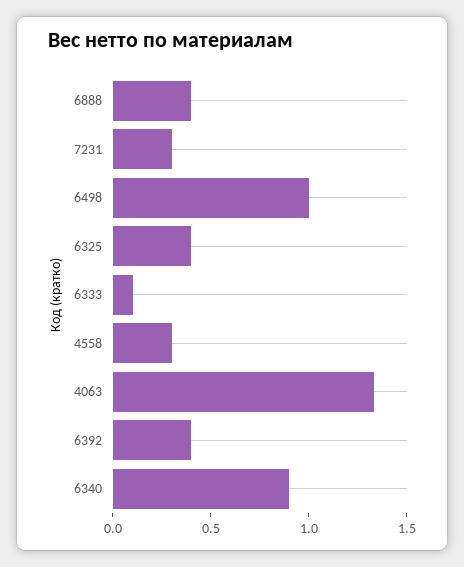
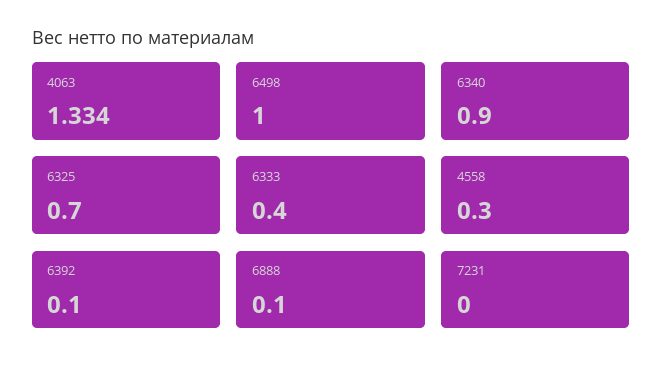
6888: 0.4 -> 0.1
7231: 0.3 -> 0
6325: 0.4 -> 0.7
6333: 0.1 -> 0.4
6392: 0.4 -> 0.1

